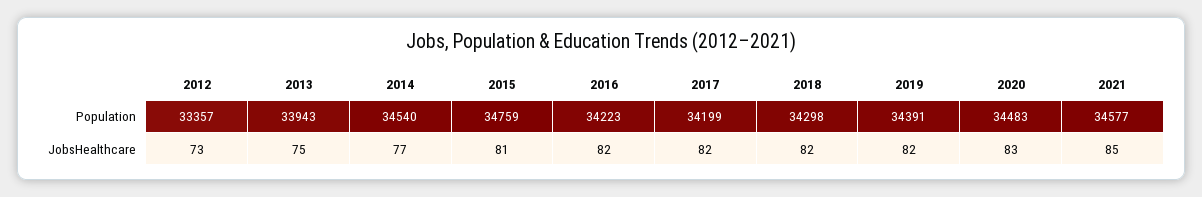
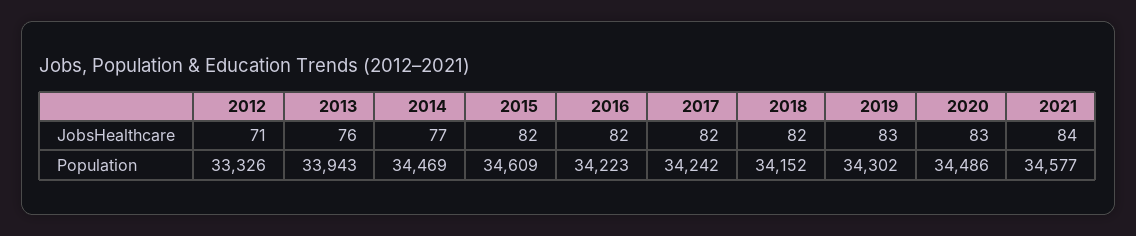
2012, Population: 33357 -> 33326
2014, Population: 34540 -> 34469
2015, Population: 34759 -> 34609
2017, Population: 34199 -> 34242
2018, Population: 34298 -> 34152
2019, Population: 34391 -> 34302
2020, Population: 34483 -> 34486
2012, JobsHealthcare: 73 -> 71
2013, JobsHealthcare: 75 -> 76
2015, JobsHealthcare: 81 -> 82
2019, JobsHealthcare: 82 -> 83
2021, JobsHealthcare: 85 -> 84

